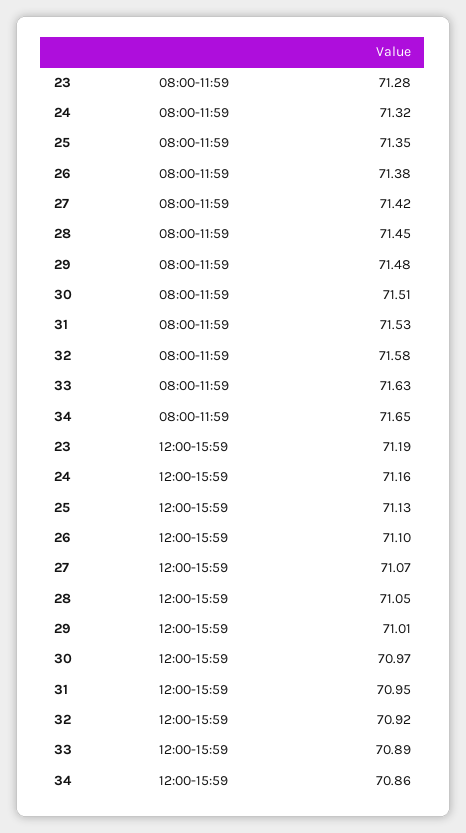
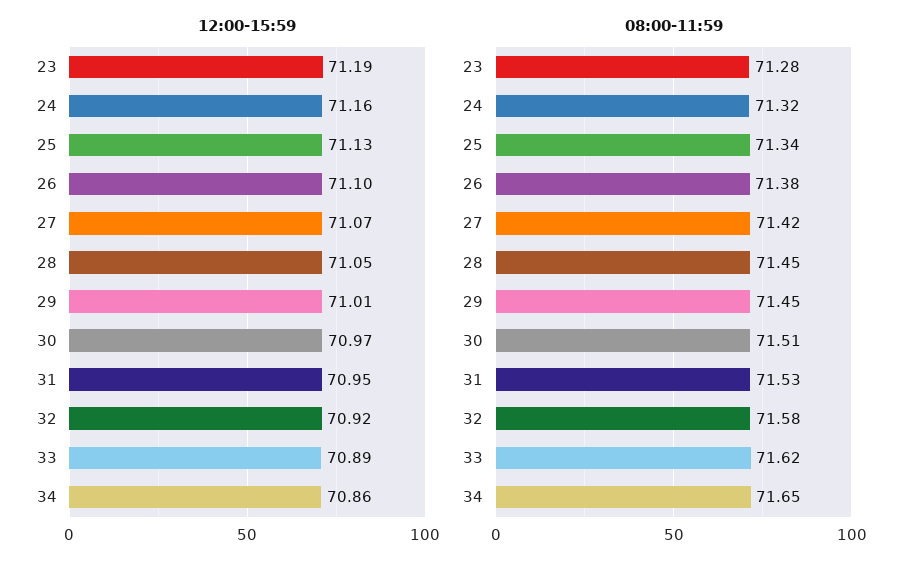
08:00-11:59, 25: 71.35 -> 71.34
08:00-11:59, 29: 71.48 -> 71.45
08:00-11:59, 33: 71.63 -> 71.62

